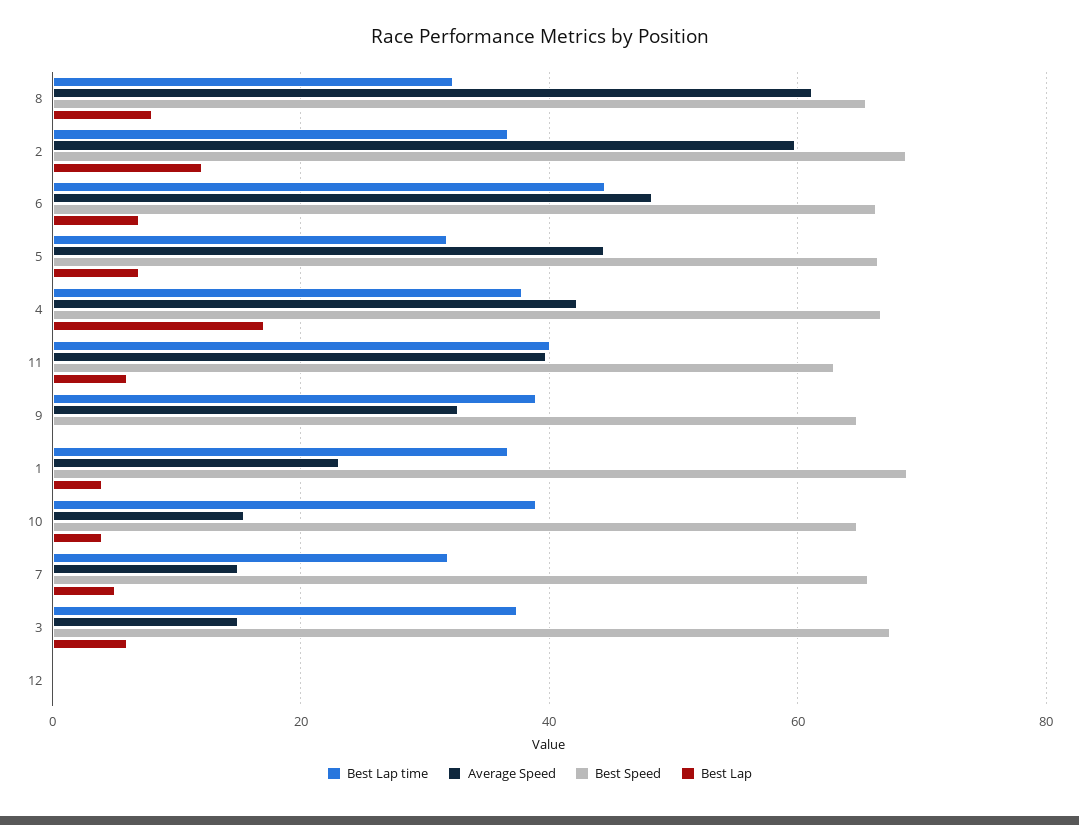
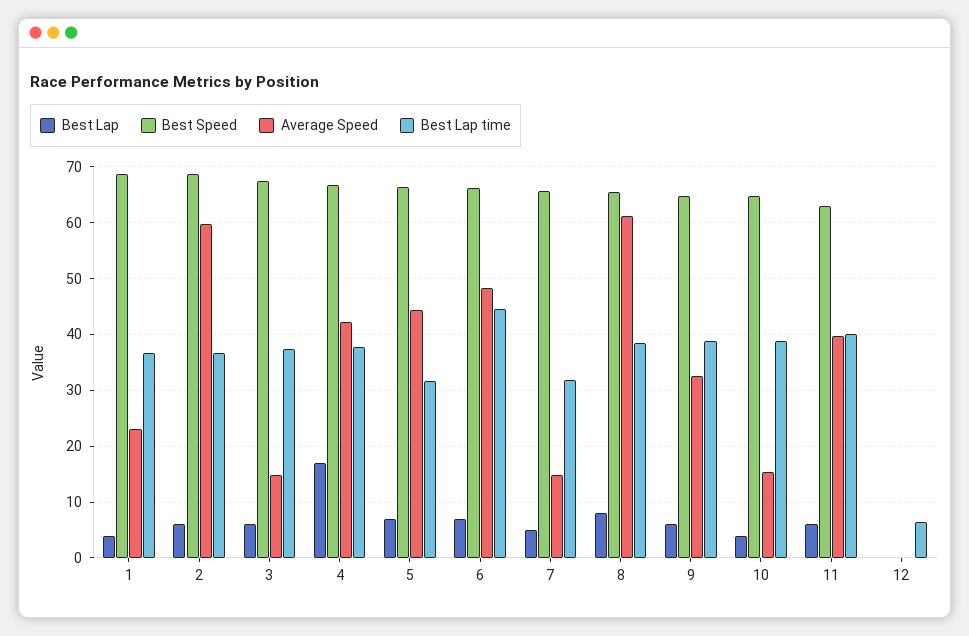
Best Lap time, 8: 32 -> 38
Best Lap, 2: 12 -> 6
Best Lap, 9: 0 -> 6
Best Lap time, 12: 0 -> 6

